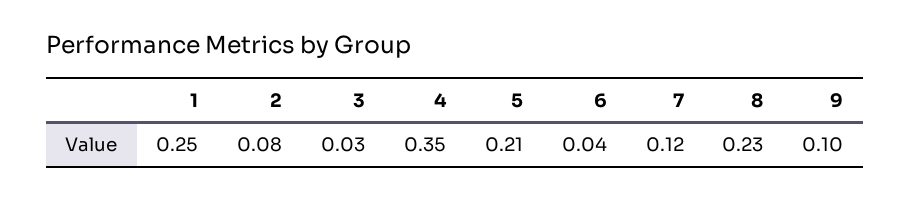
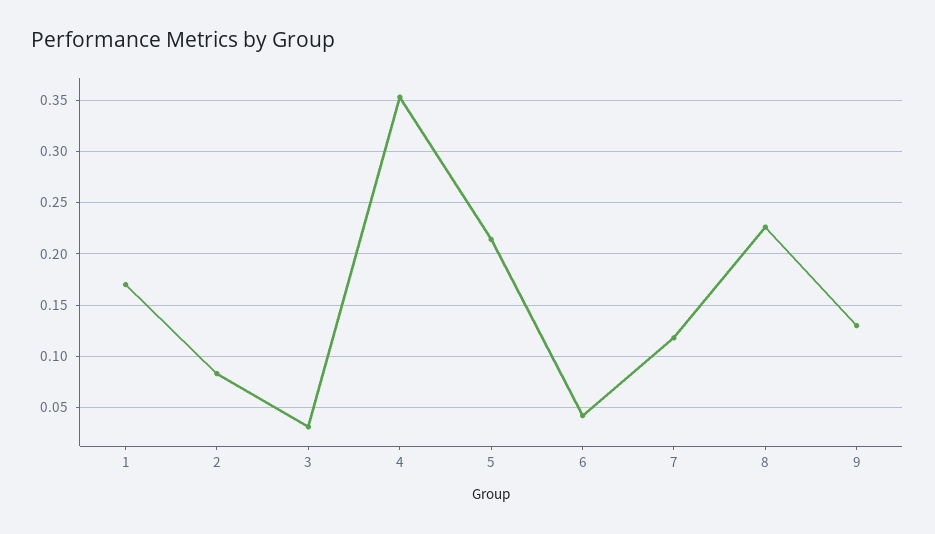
1: 0.25 -> 0.17
9: 0.1 -> 0.13

